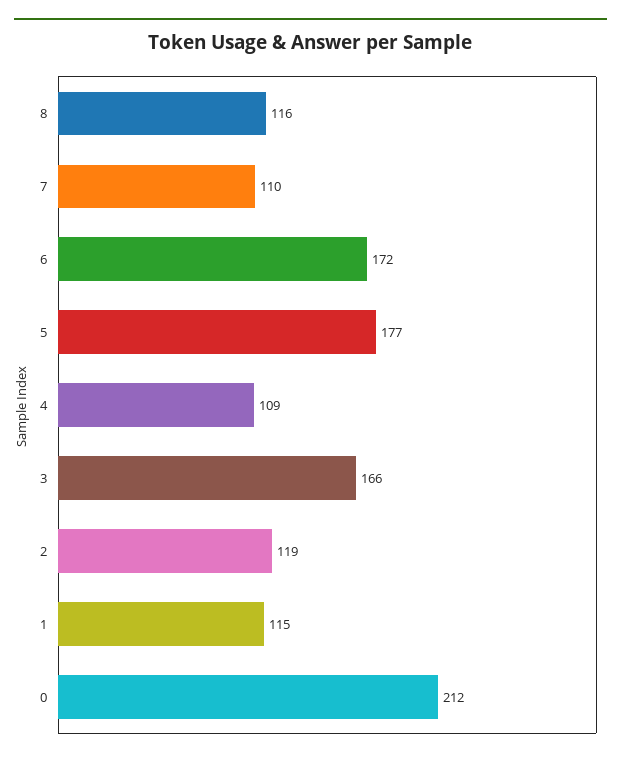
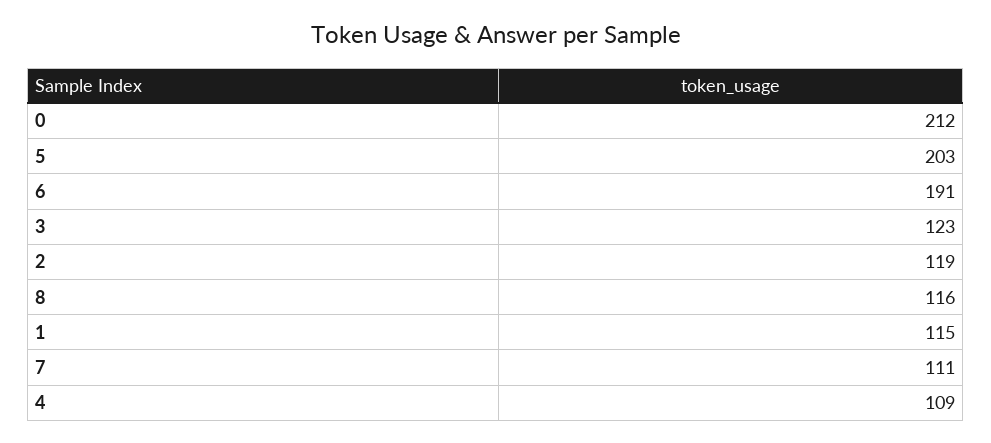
7: 110 -> 111
6: 172 -> 191
5: 177 -> 203
3: 166 -> 123

